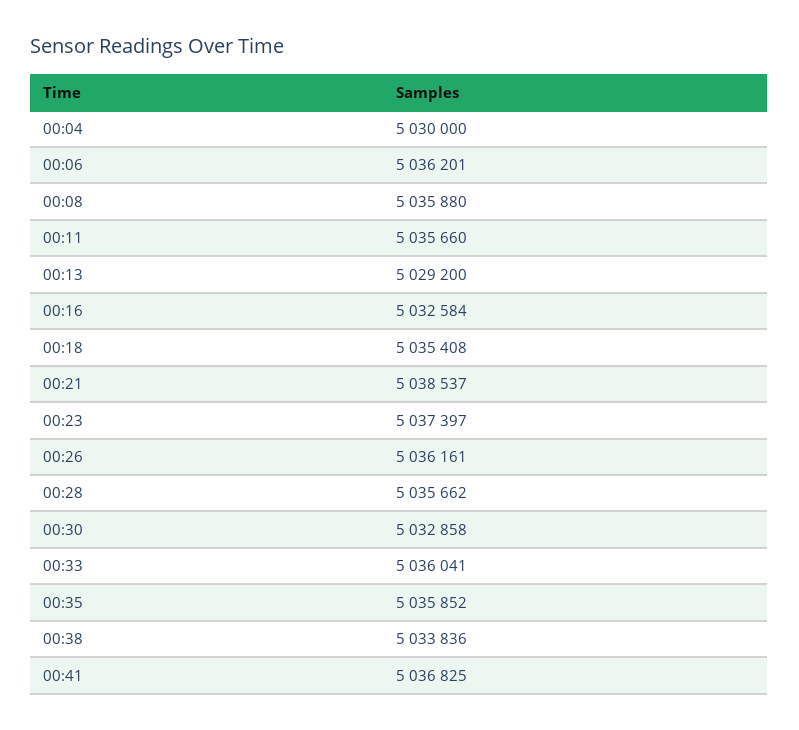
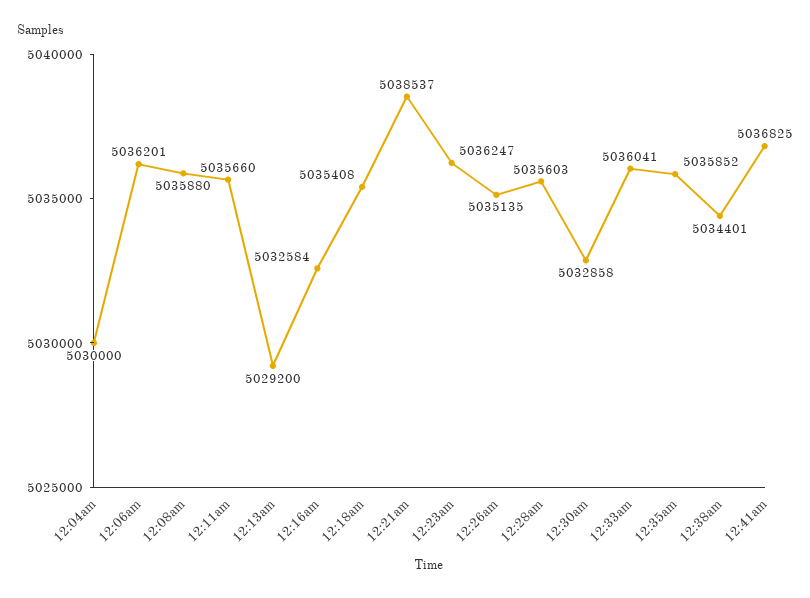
00:23: 5037397 -> 5036247
00:26: 5036161 -> 5035135
00:28: 5035662 -> 5035603
00:38: 5033836 -> 5034401

